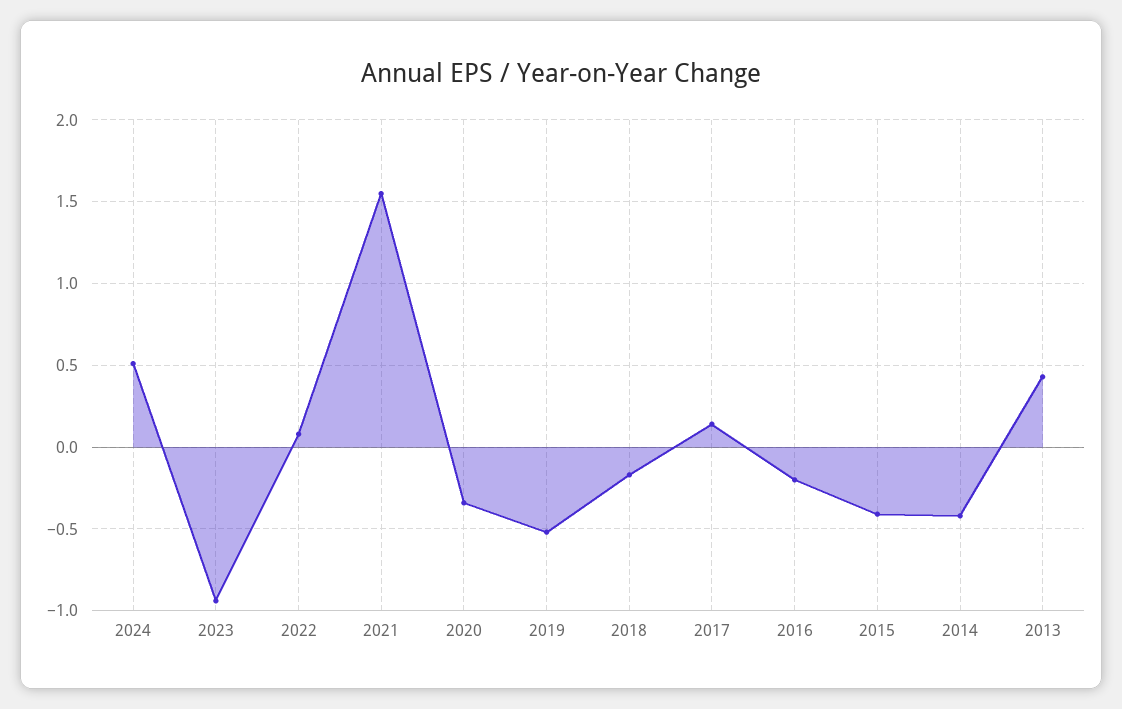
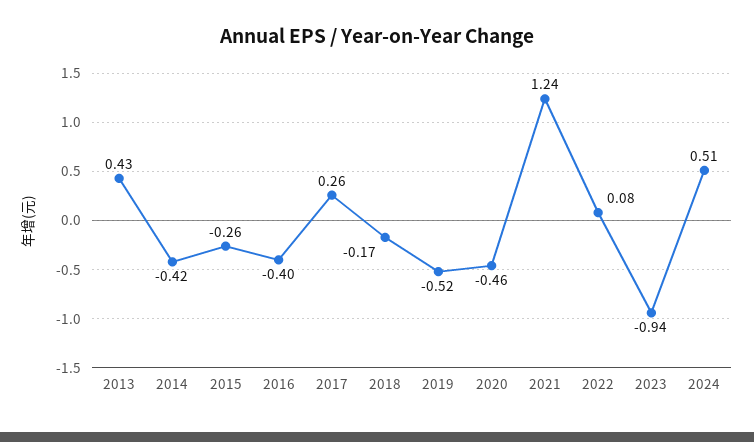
2021: 1.55 -> 1.24
2020: -0.35 -> -0.46
2017: 0.15 -> 0.26
2016: -0.2 -> -0.4
2015: -0.4 -> -0.26

